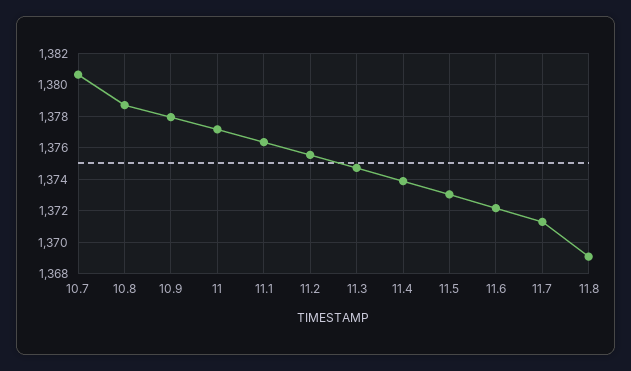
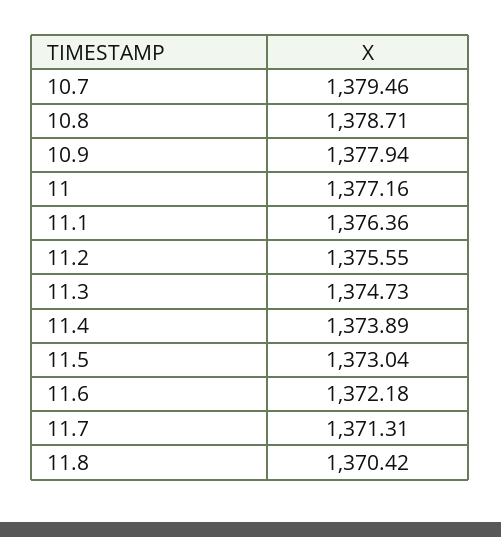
10.7: 1380.5 -> 1379.46
11.8: 1369 -> 1370.42

